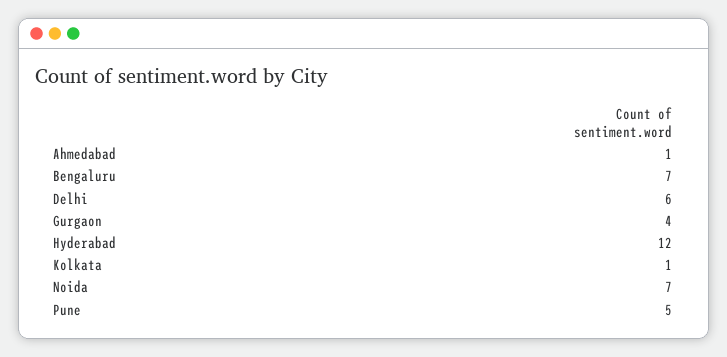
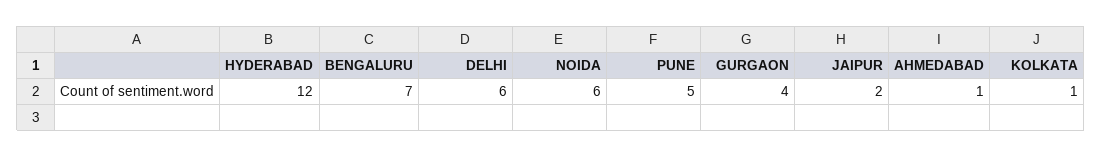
Noida: 7 -> 6
JAIPUR: none -> 2

